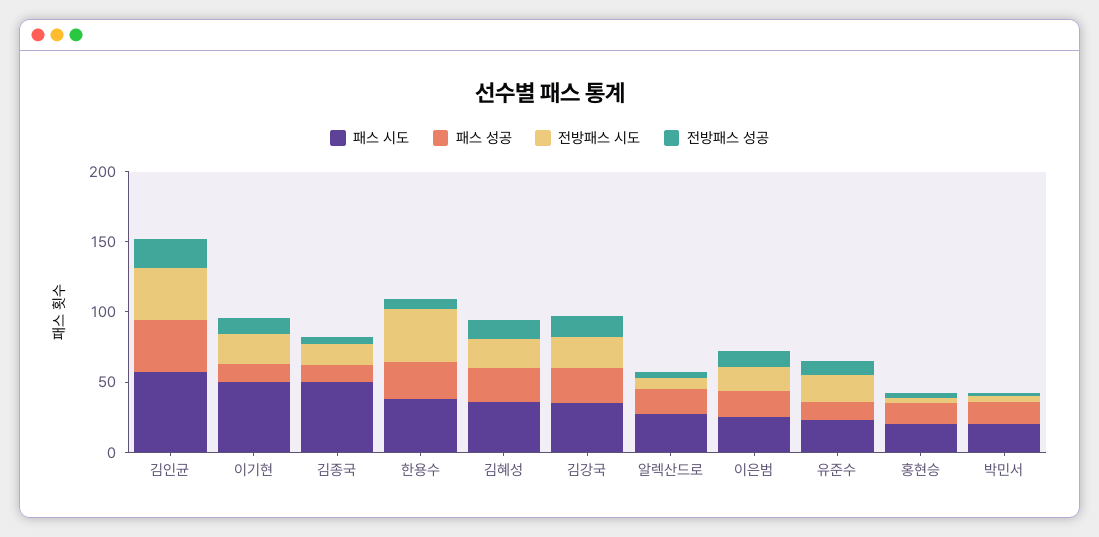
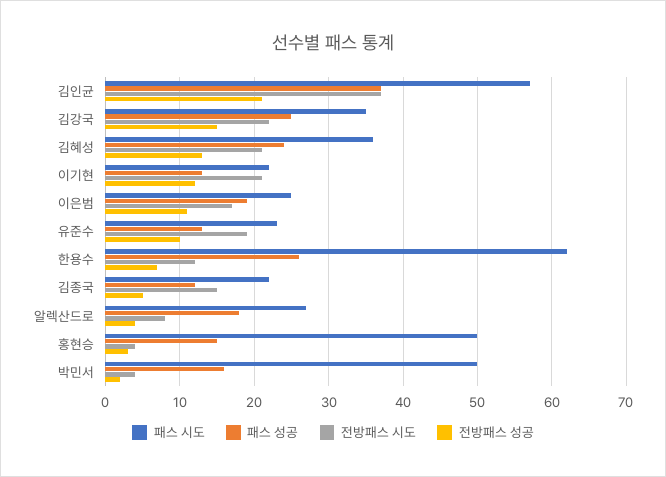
패스 시도, 이기현: 50 -> 22
패스 시도, 김종국: 50 -> 22
패스 시도, 한용수: 40 -> 62
전방패스 시도, 한용수: 40 -> 12
패스 시도, 홍현승: 20 -> 50
패스 시도, 박민서: 20 -> 50

